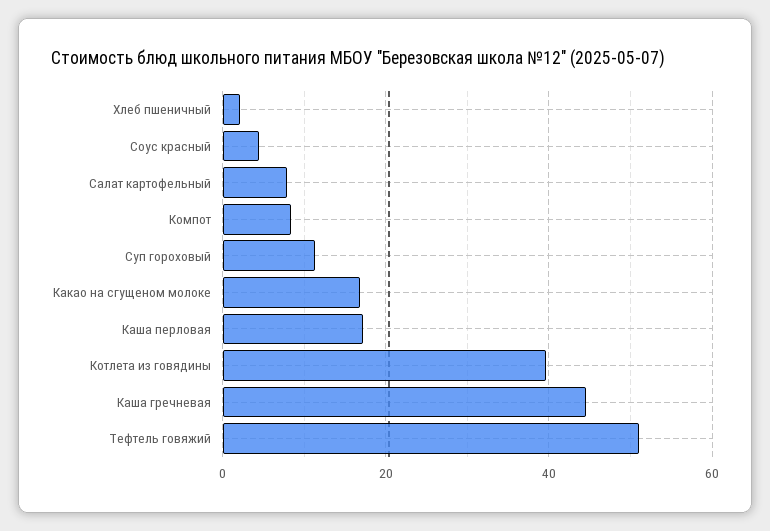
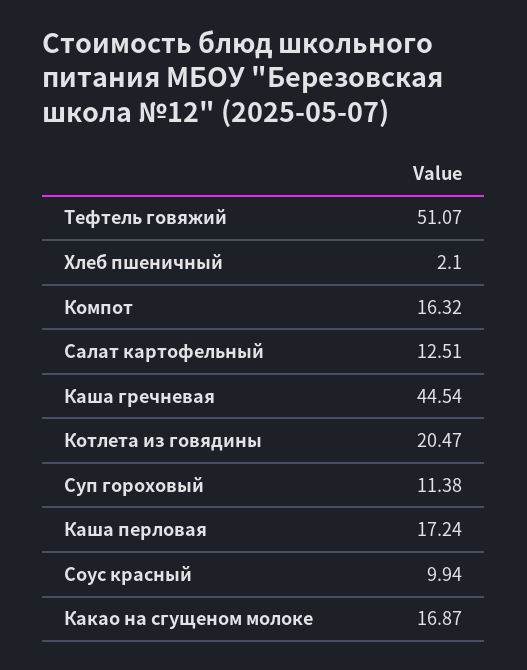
Соус красный: 4 -> 9.94
Салат картофельный: 8 -> 12.51
Компот: 8 -> 16.32
Котлета из говядины: 40 -> 20.47

